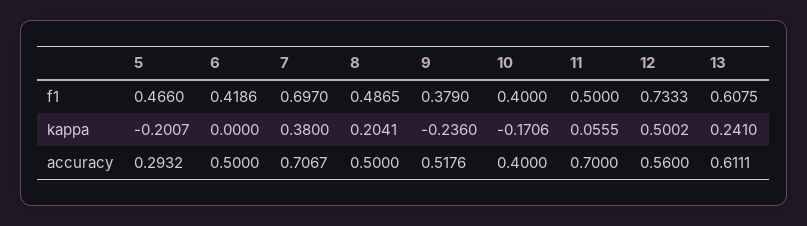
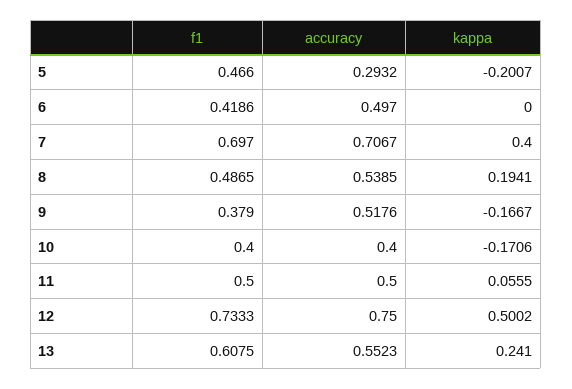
7, kappa: 0.38 -> 0.4
8, kappa: 0.2041 -> 0.1941
9, kappa: -0.236 -> -0.1667
6, accuracy: 0.5 -> 0.497
8, accuracy: 0.5 -> 0.5385
11, accuracy: 0.7 -> 0.5
12, accuracy: 0.56 -> 0.75
13, accuracy: 0.6111 -> 0.5523

